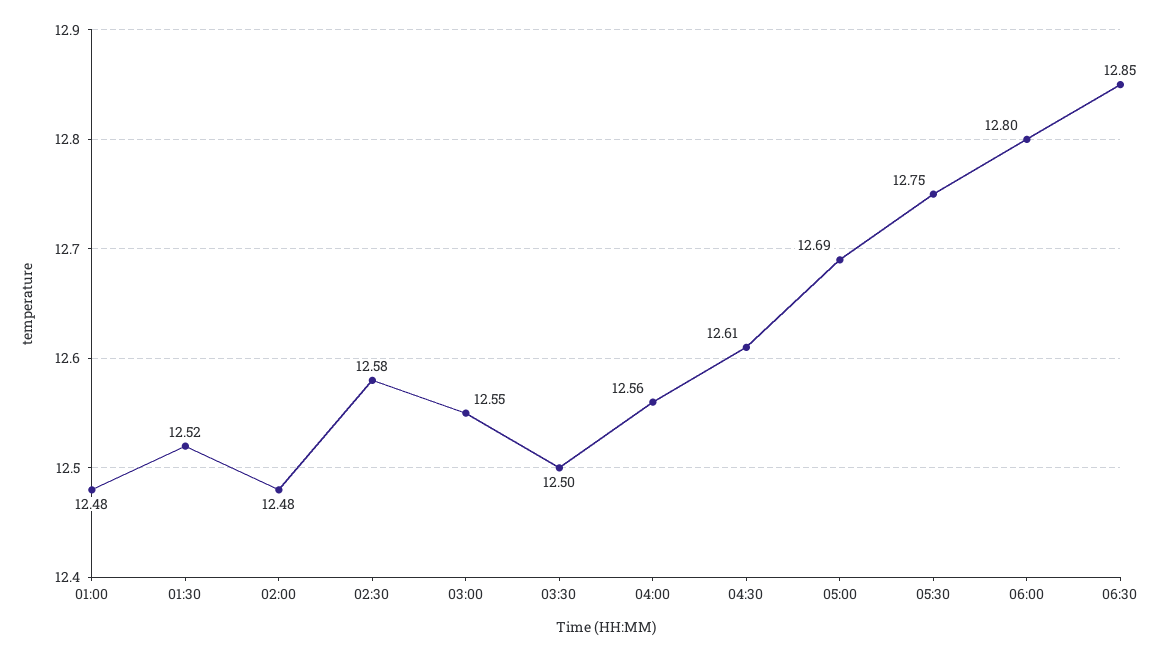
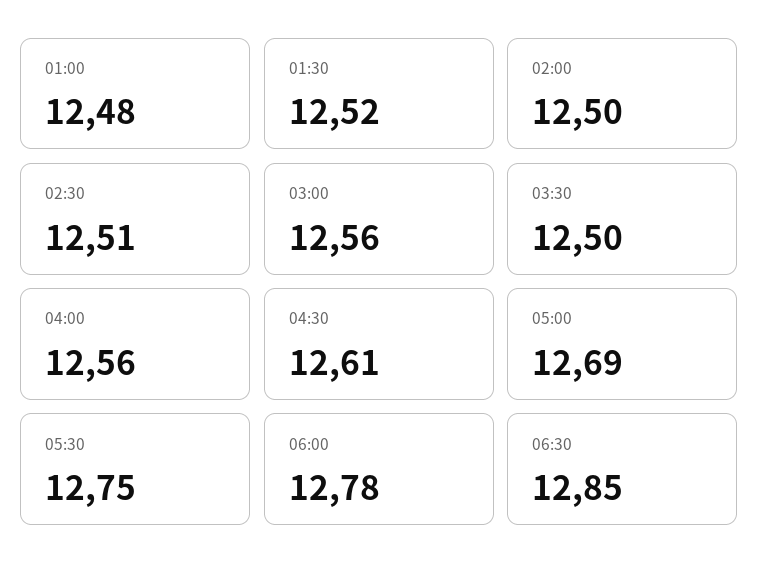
02:00: 12.48 -> 12.5
02:30: 12.58 -> 12.51
03:00: 12.55 -> 12.56
06:00: 12.8 -> 12.78

